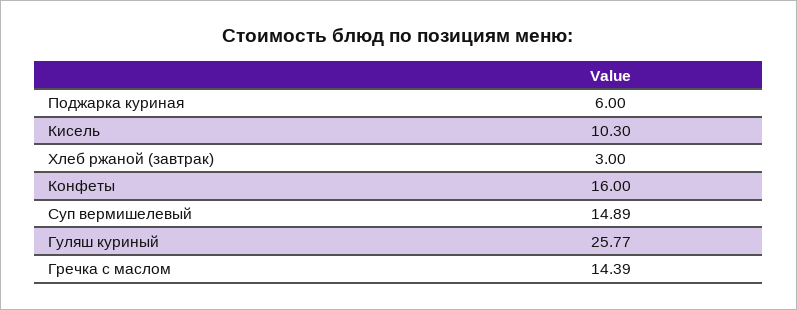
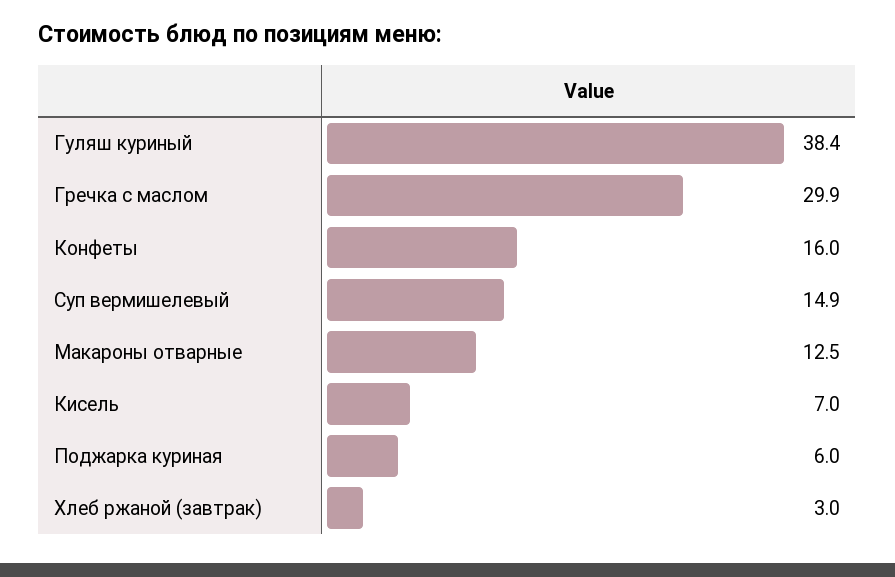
Кисель: 10.3 -> 7
Гуляш куриный: 25.77 -> 38.4
Гречка с маслом: 14.39 -> 29.9
Макароны отварные: none -> 12.5

